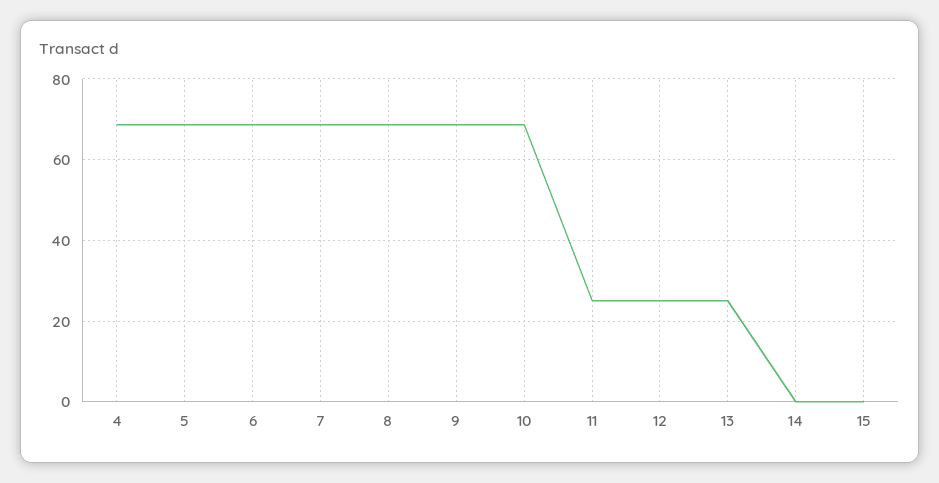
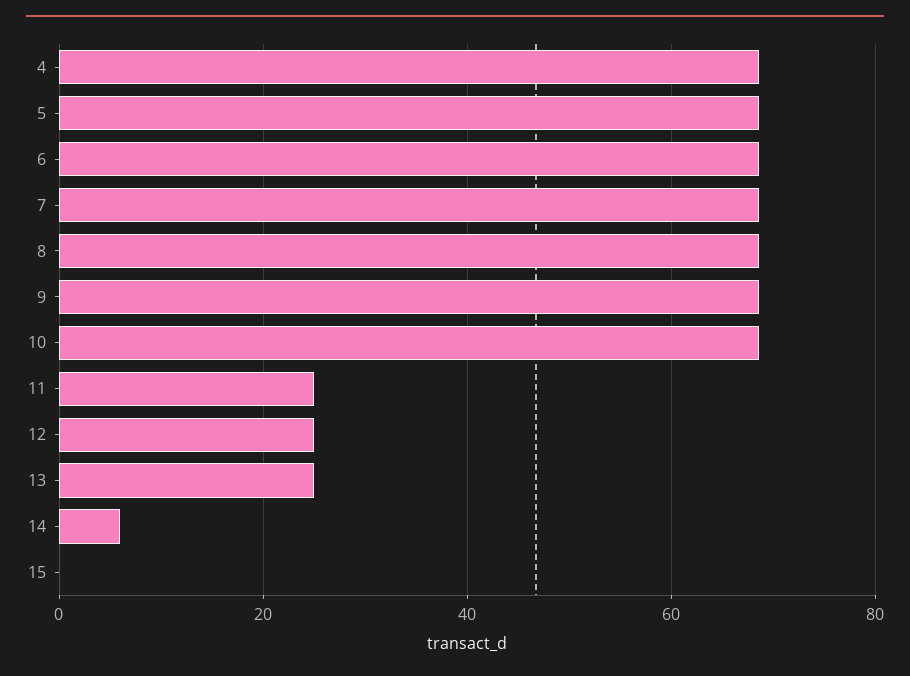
14: 0 -> 6

